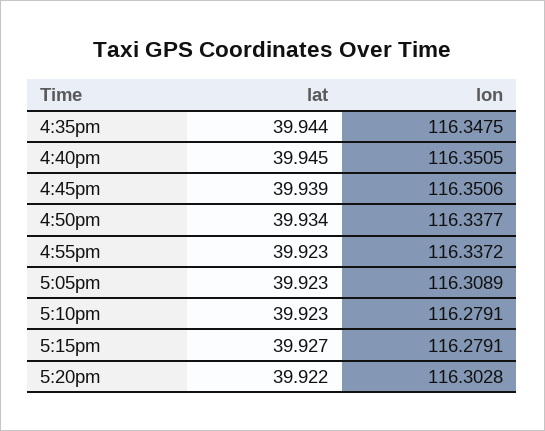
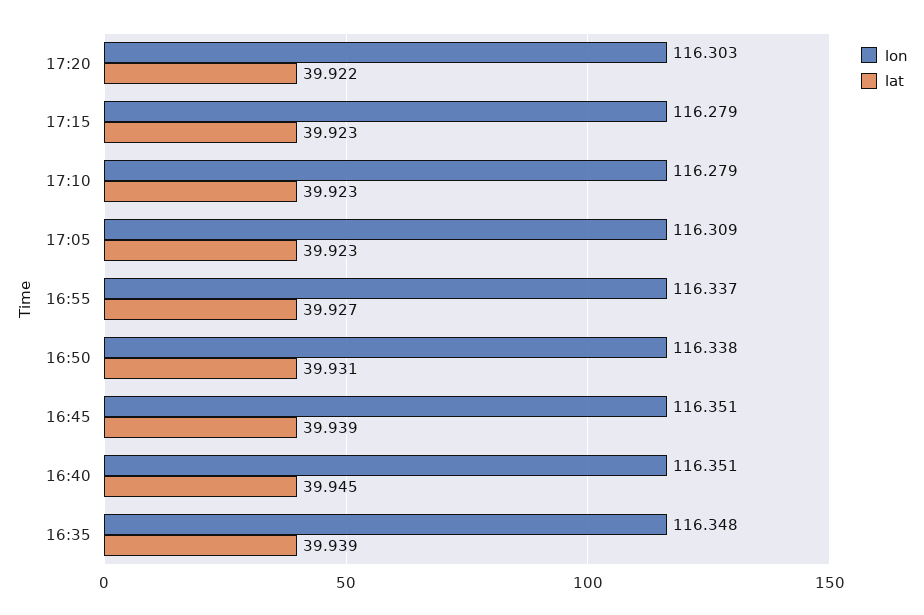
lat, 4:35pm: 39.944 -> 39.939
lat, 4:50pm: 39.934 -> 39.931
lat, 4:55pm: 39.923 -> 39.927
lat, 5:15pm: 39.927 -> 39.923

